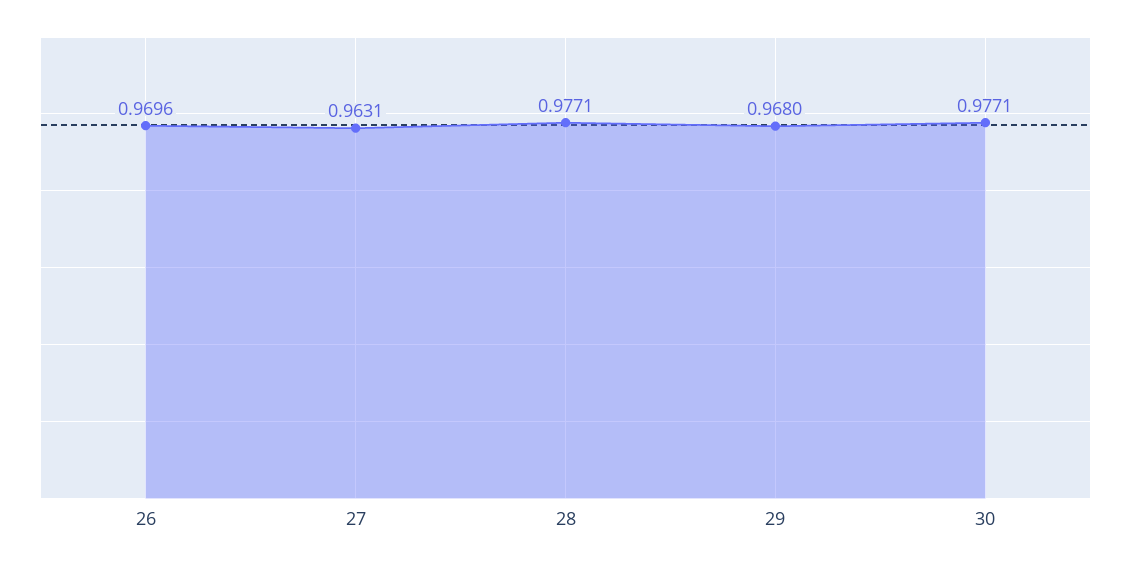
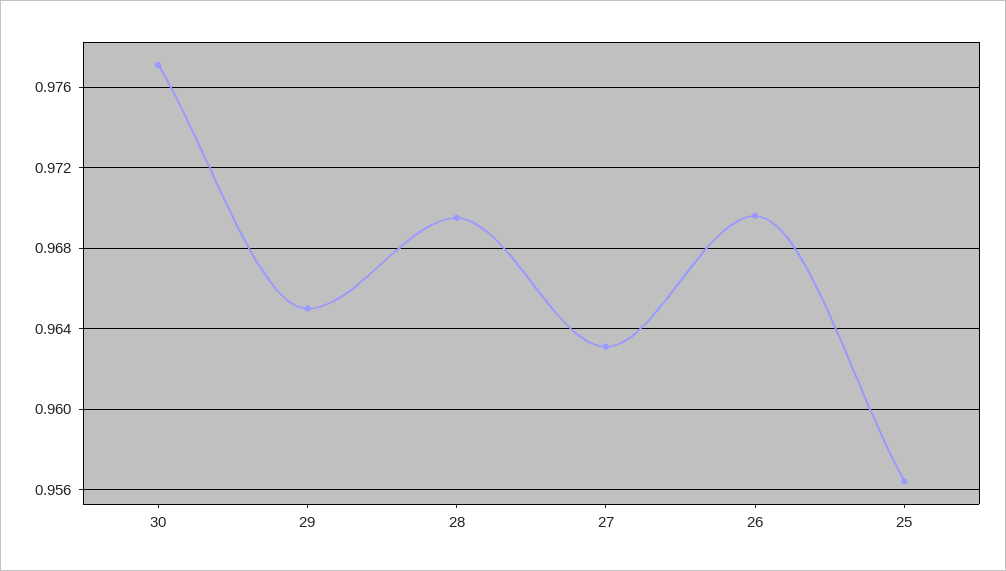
28: 0.9771 -> 0.9695
29: 0.968 -> 0.965
25: none -> 0.9565

